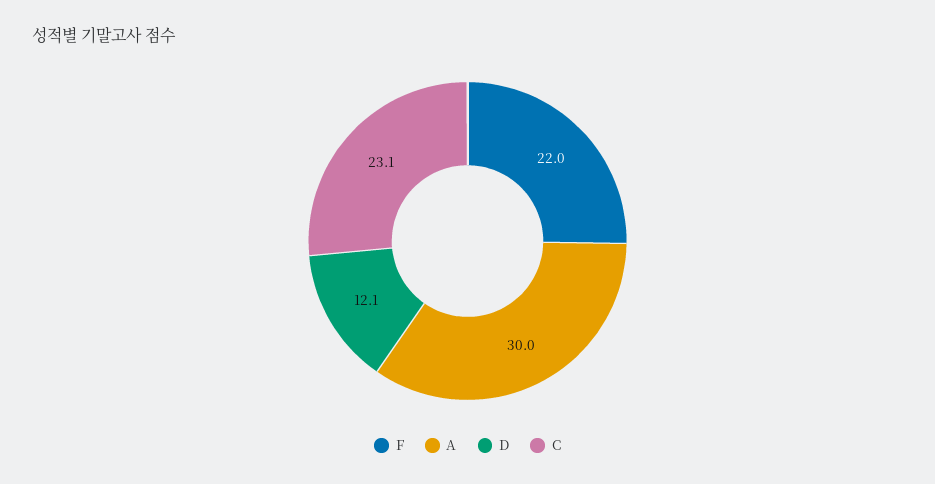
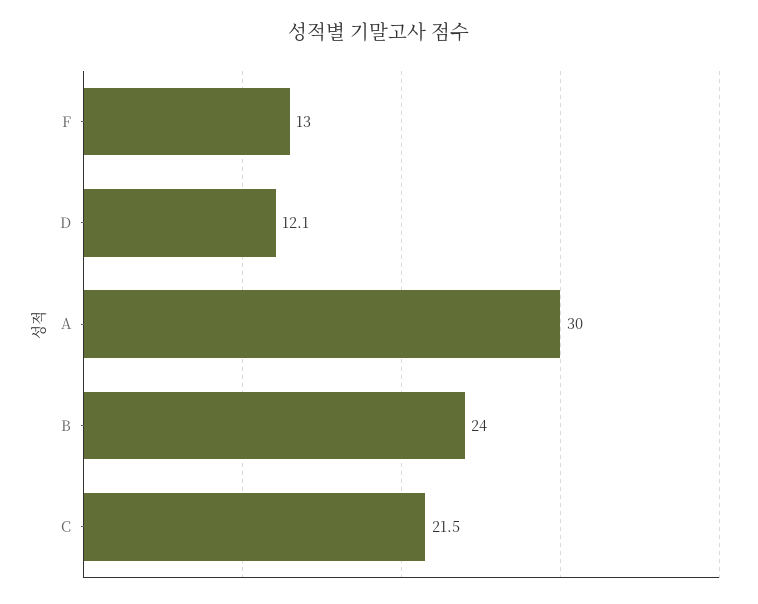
F: 22 -> 13
C: 23.1 -> 21.5
B: none -> 24

